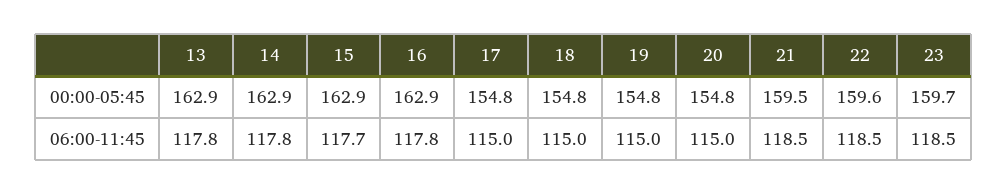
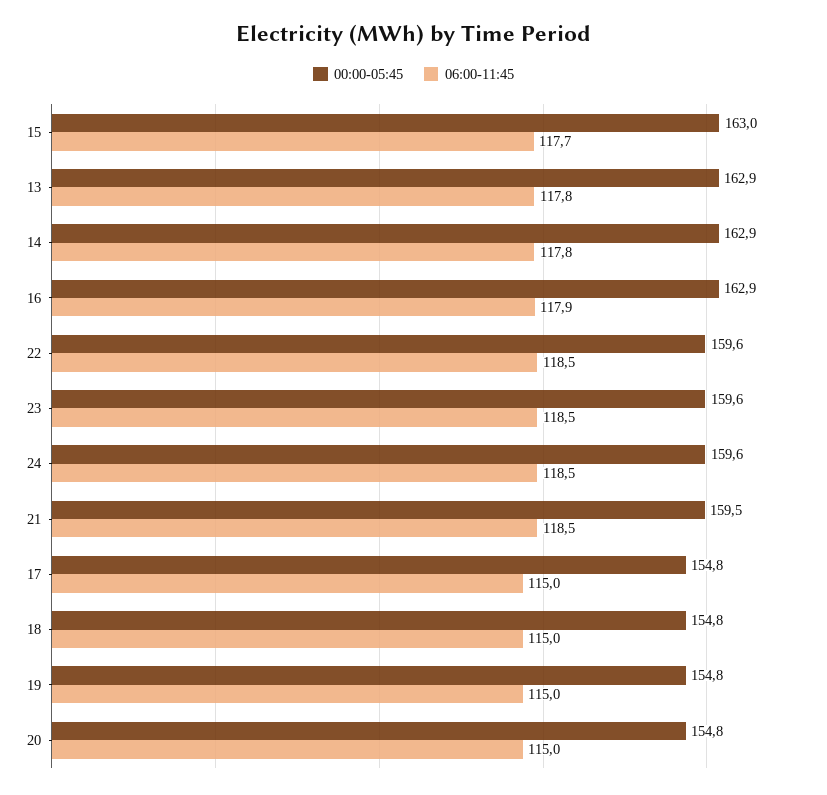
00:00-05:45, 15: 162.9 -> 163
00:00-05:45, 23: 159.7 -> 159.6
06:00-11:45, 16: 117.8 -> 117.9
00:00-05:45, 24: none -> 159.6
06:00-11:45, 24: none -> 118.5

